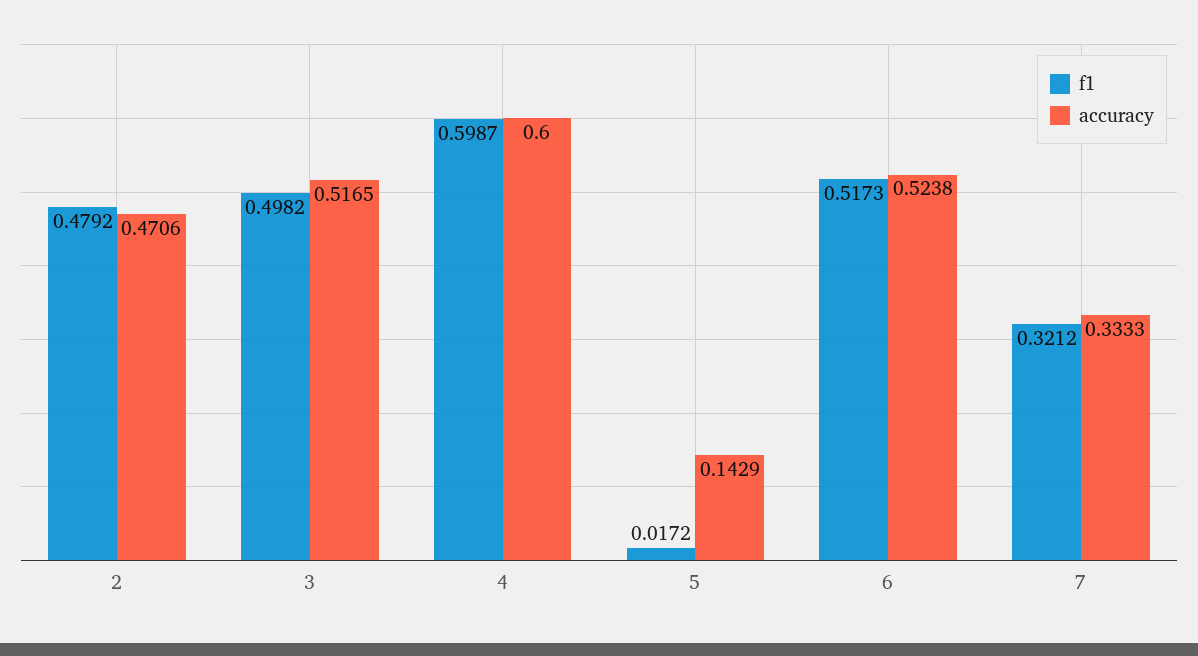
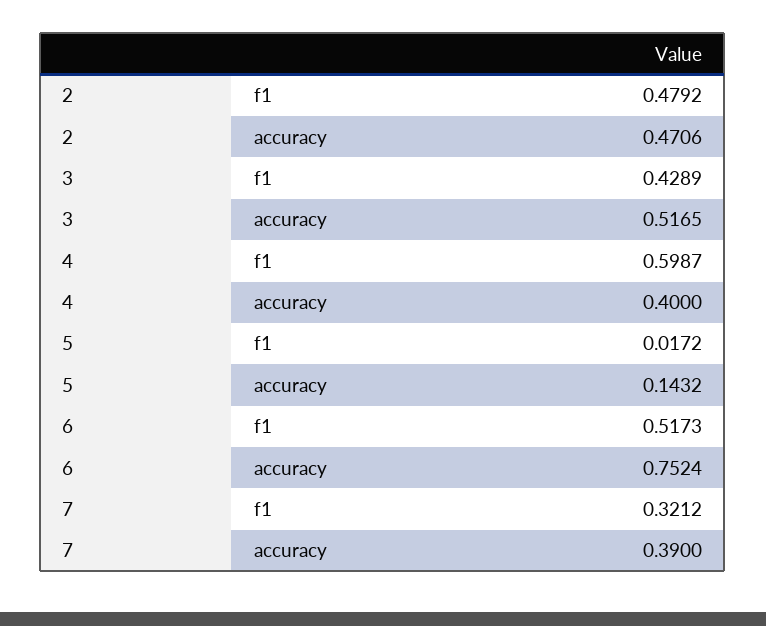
f1, 3: 0.4982 -> 0.4289
accuracy, 4: 0.6 -> 0.4
accuracy, 5: 0.1429 -> 0.1432
accuracy, 6: 0.5238 -> 0.7524
accuracy, 7: 0.3333 -> 0.39

